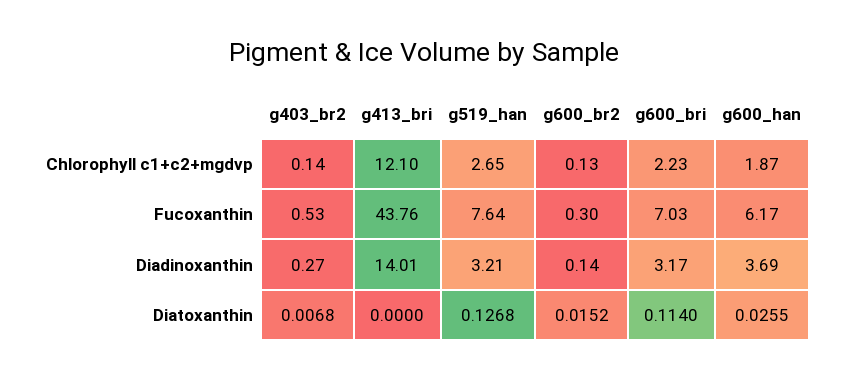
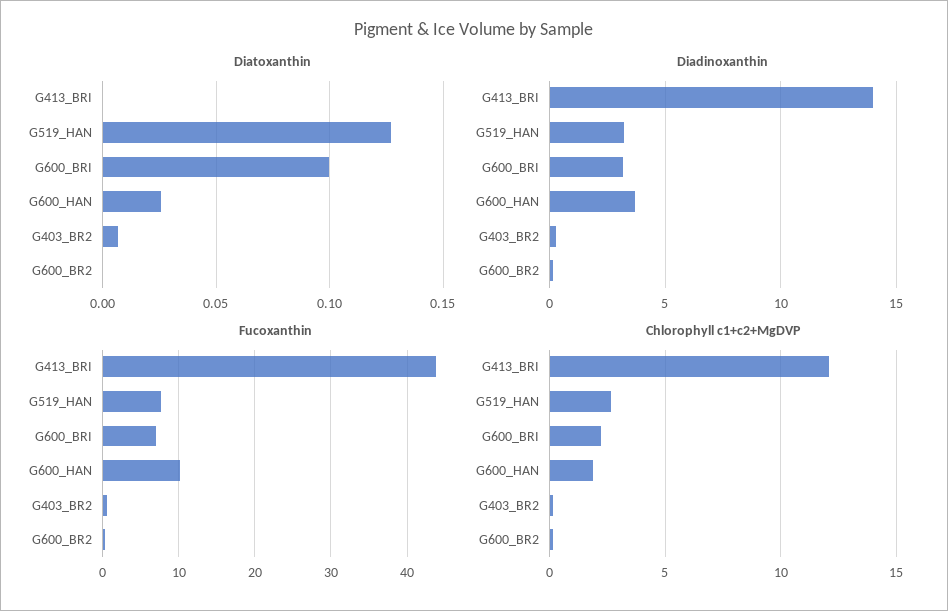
Fucoxanthin, g600_han: 6.17 -> 10
Diatoxanthin, g600_br2: 0.0152 -> 0
Diatoxanthin, g600_bri: 0.114 -> 0.1

